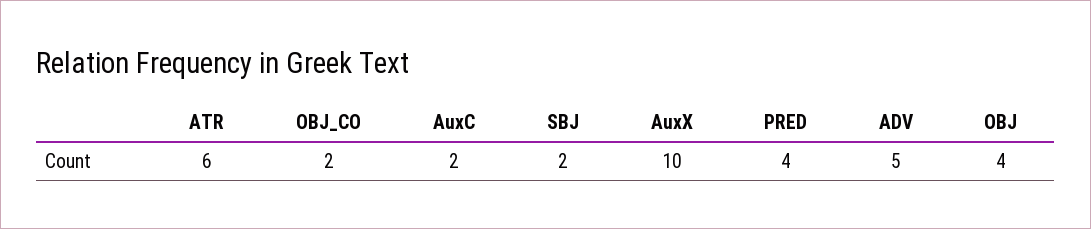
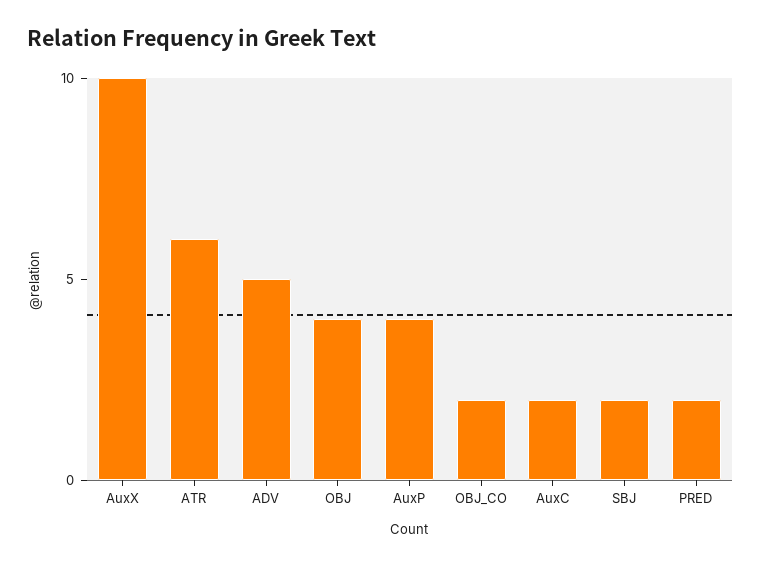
PRED: 4 -> 2
AuxP: none -> 4

